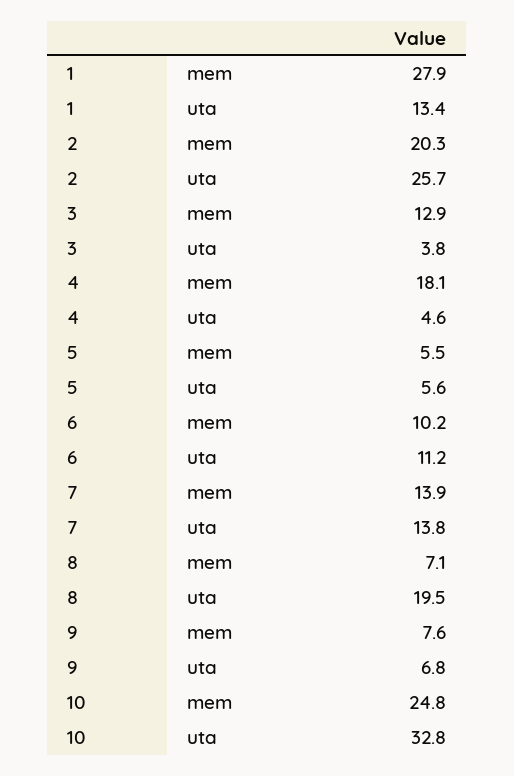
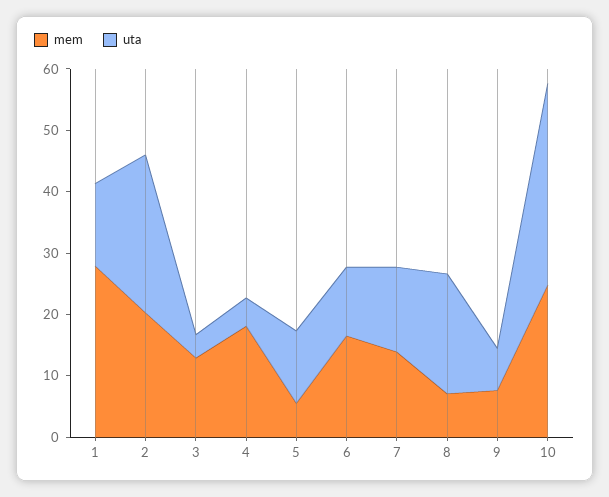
uta, 5: 5.6 -> 12
mem, 6: 10.2 -> 16

